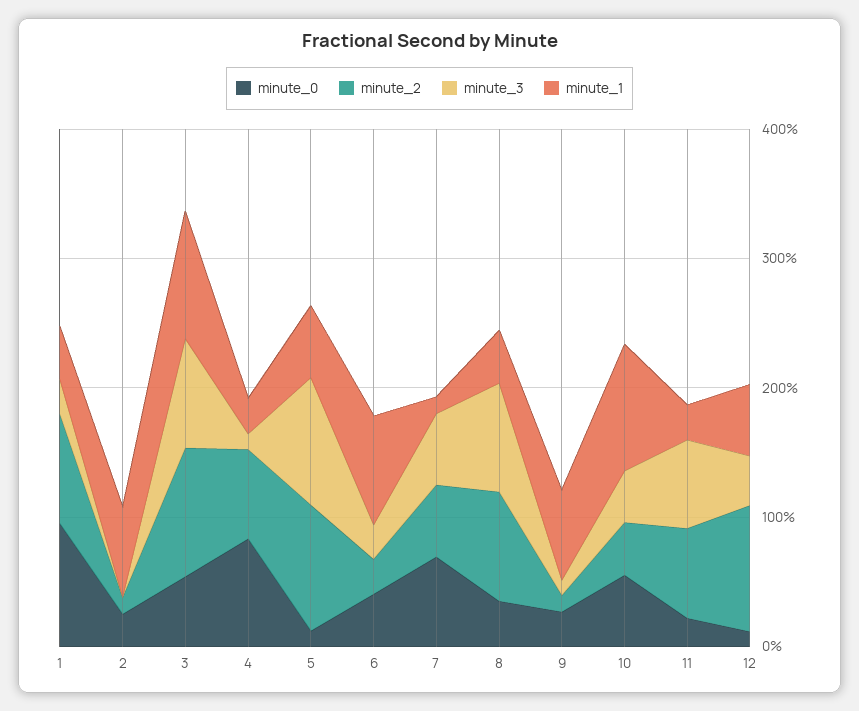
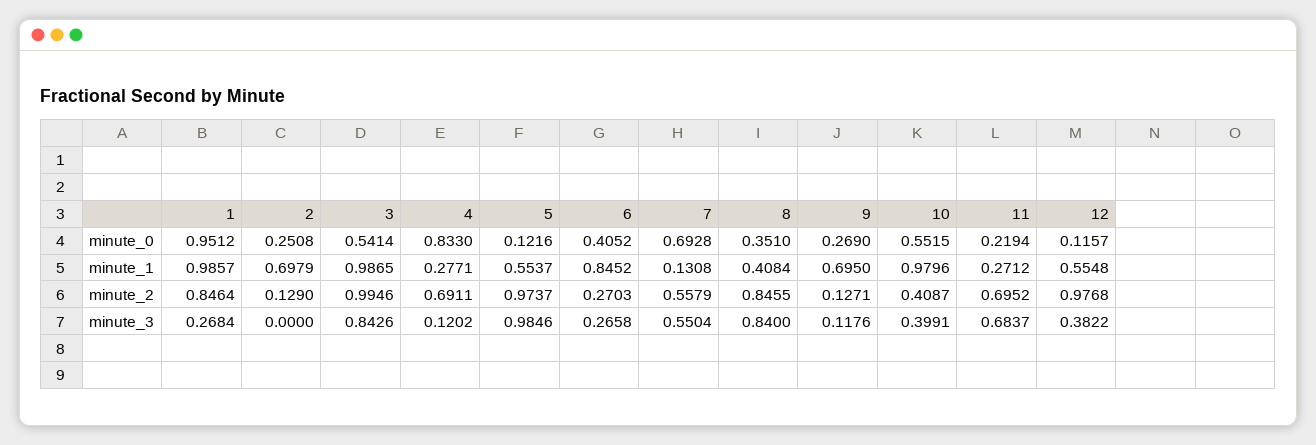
minute_1, 1: 0.4 -> 0.9857

